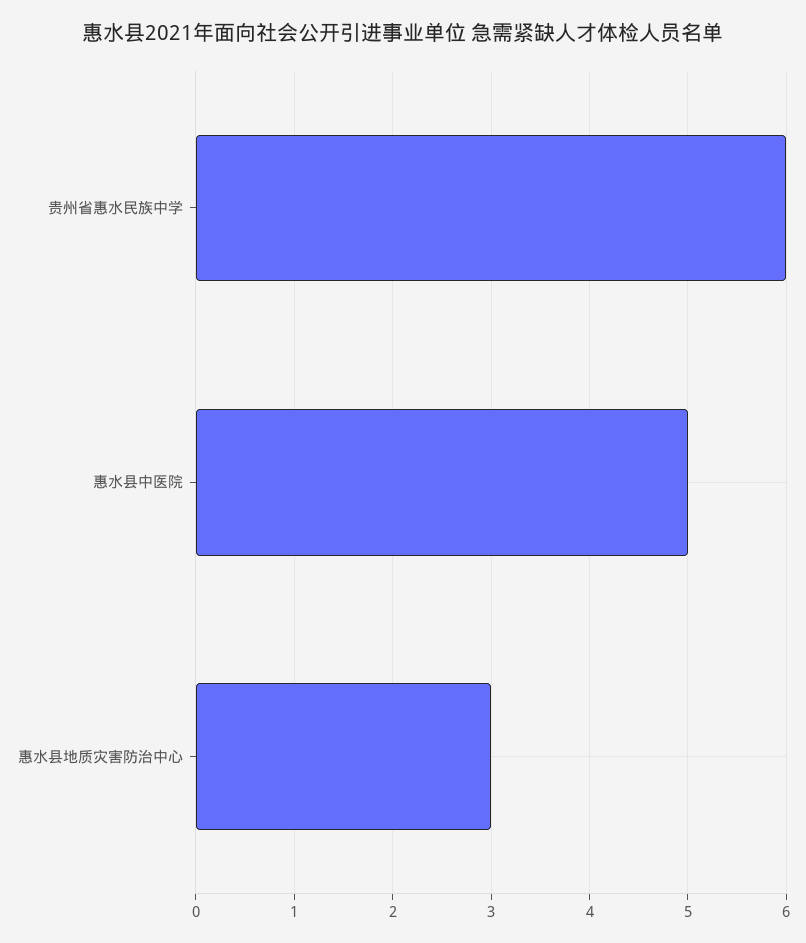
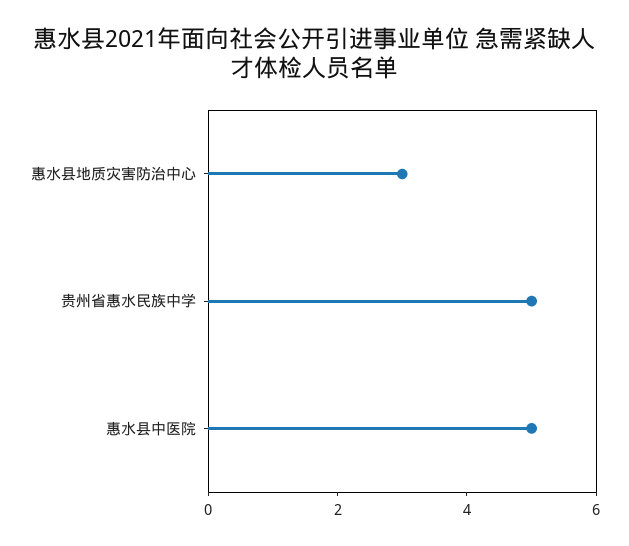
贵州省惠水民族中学: 6 -> 5

